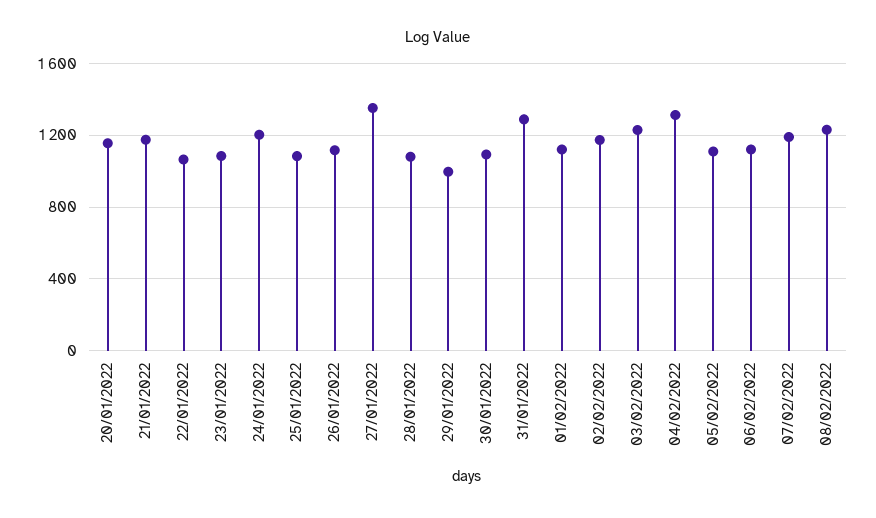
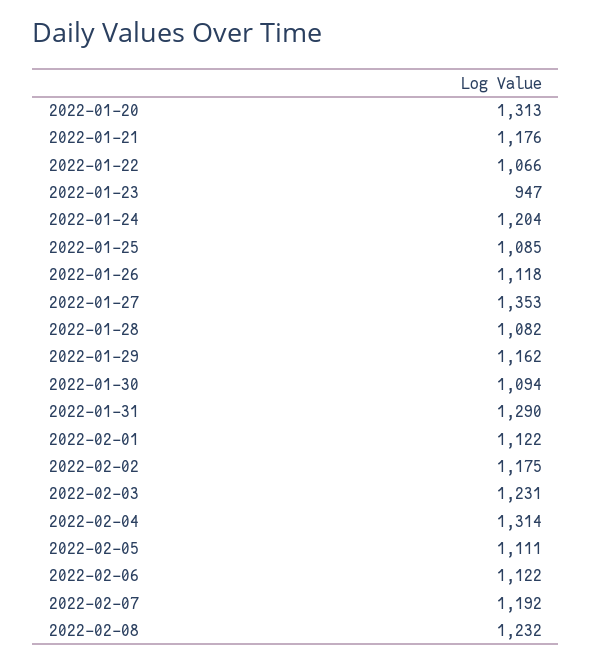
20/01/2022: 1150 -> 1313
23/01/2022: 1100 -> 947
29/01/2022: 1000 -> 1162

